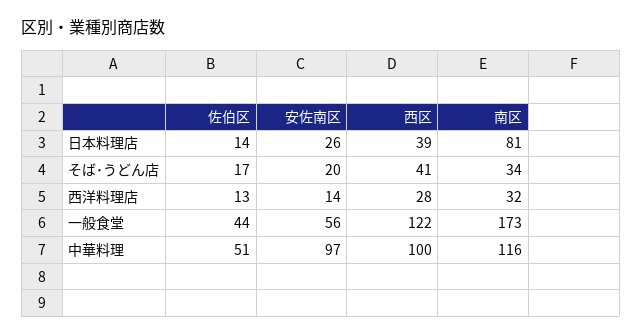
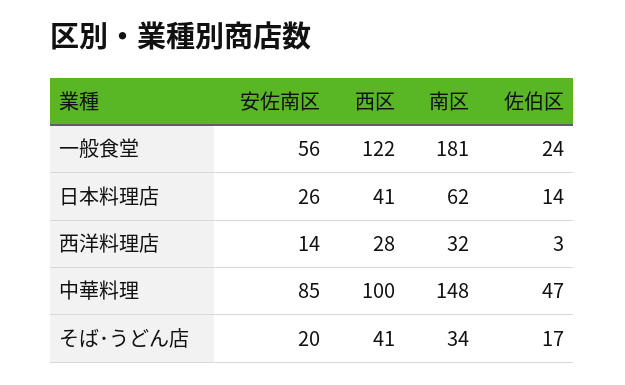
西区, 日本料理店: 39 -> 41
南区, 日本料理店: 81 -> 62
佐伯区, 西洋料理店: 13 -> 3
佐伯区, 一般食堂: 44 -> 24
南区, 一般食堂: 173 -> 181
佐伯区, 中華料理: 51 -> 47
安佐南区, 中華料理: 97 -> 85
南区, 中華料理: 116 -> 148

